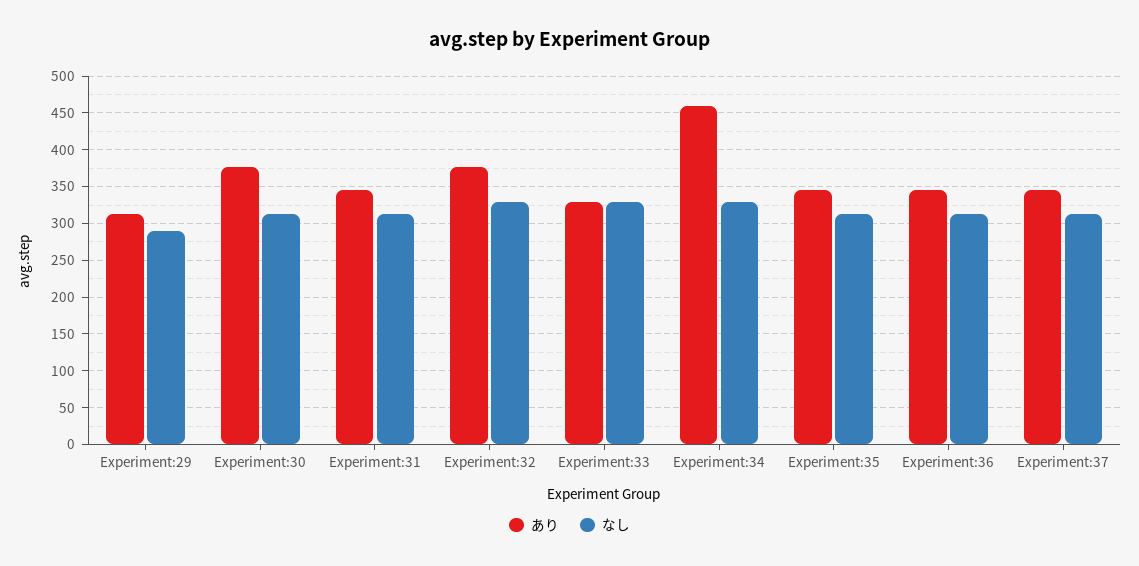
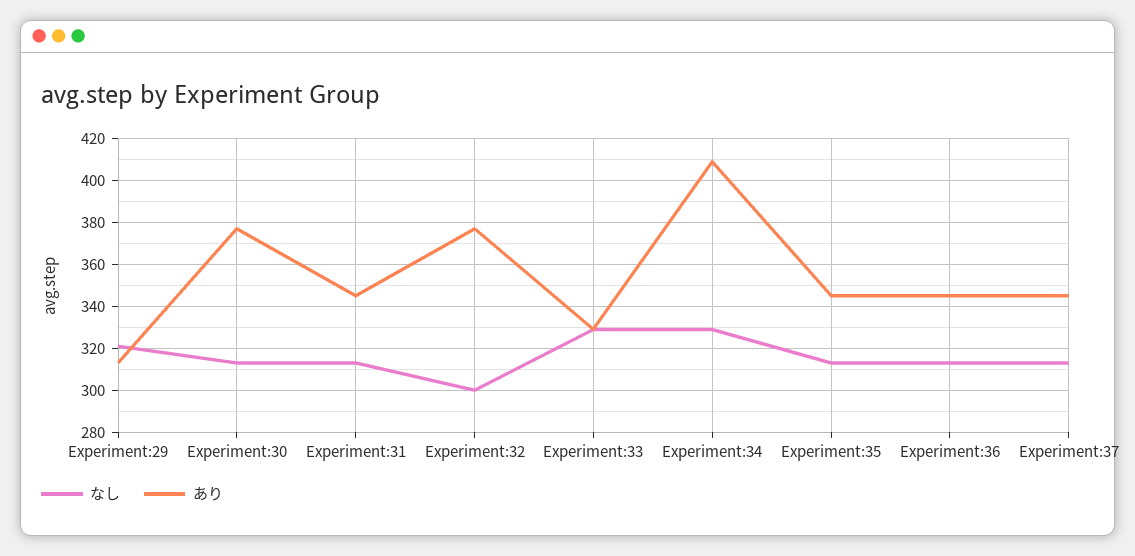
なし, Experiment:29: 290 -> 320
なし, Experiment:32: 330 -> 300
あり, Experiment:34: 460 -> 410

